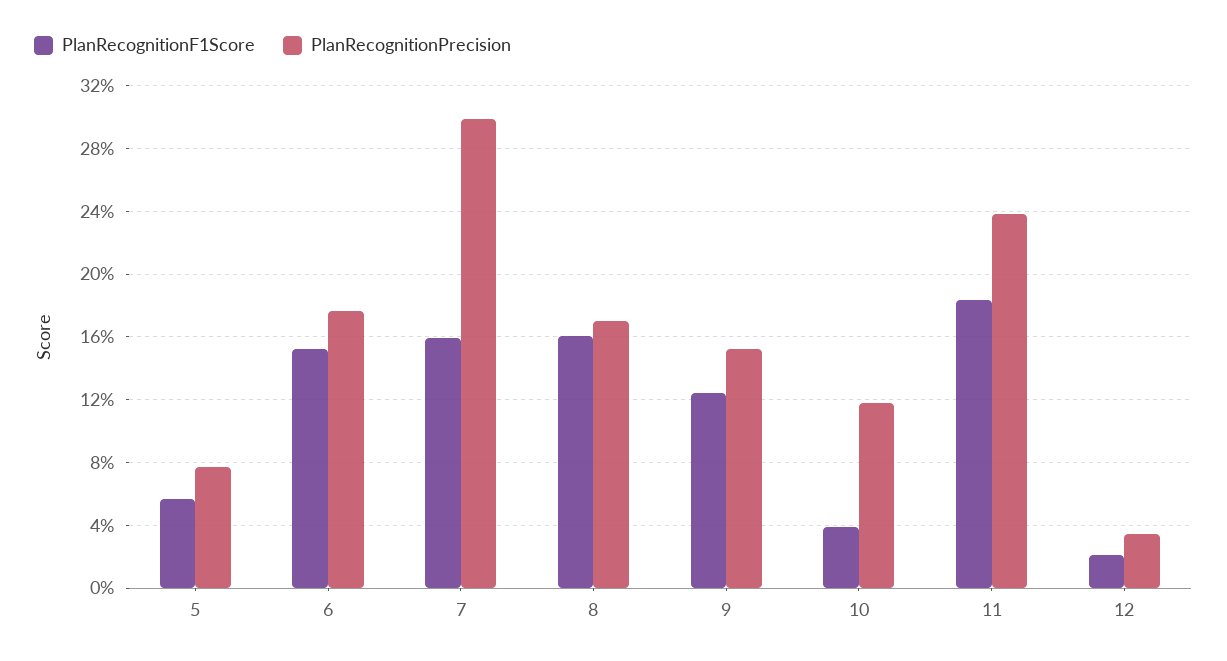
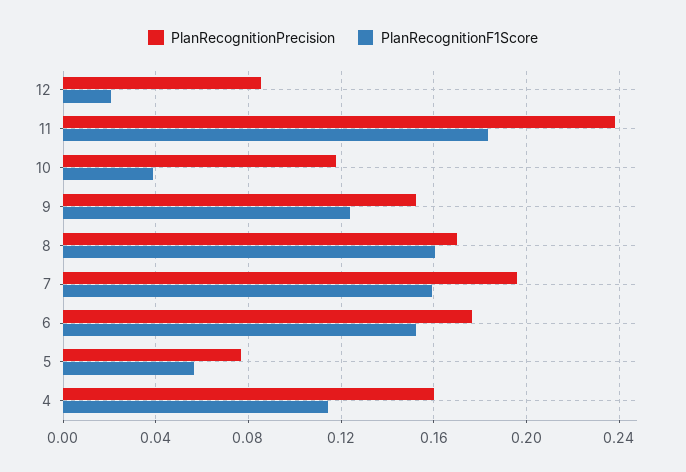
PlanRecognitionPrecision, 7: 0.3 -> 0.195
PlanRecognitionPrecision, 12: 0.035 -> 0.085
PlanRecognitionPrecision, 4: none -> 0.16
PlanRecognitionF1Score, 4: none -> 0.115

